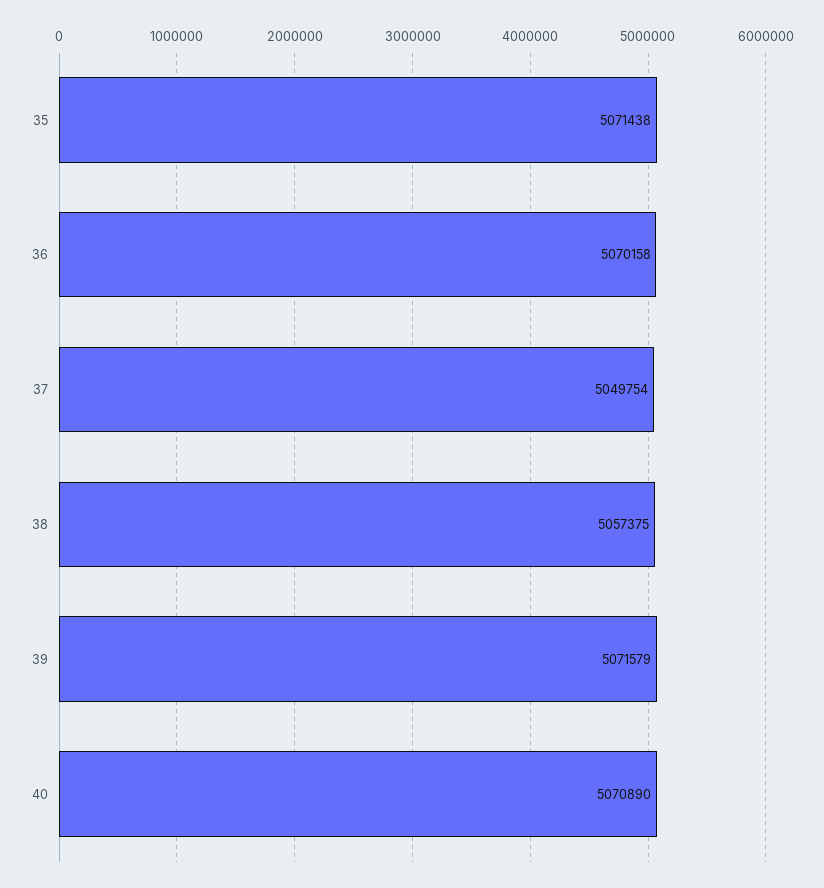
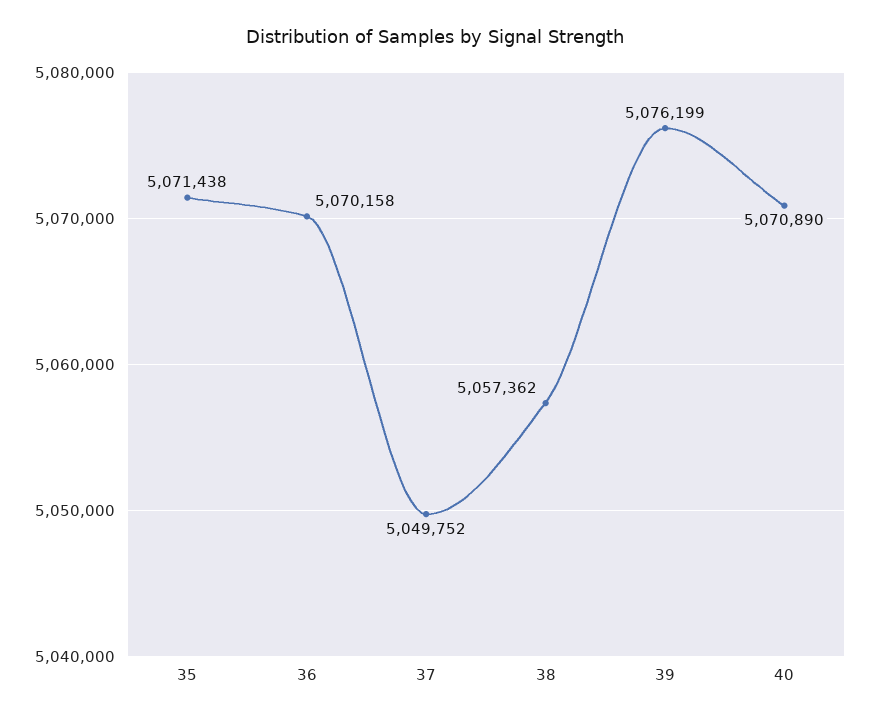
37: 5049754 -> 5049752
38: 5057375 -> 5057362
39: 5071579 -> 5076199

